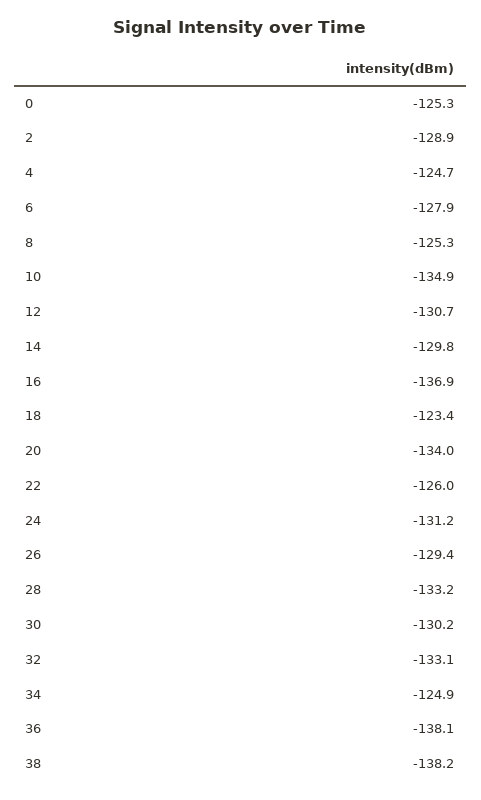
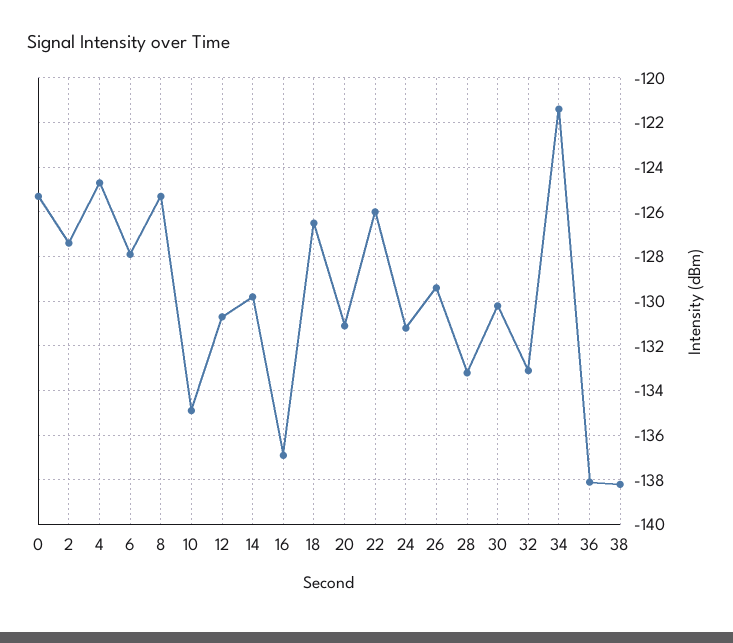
2: -128.9 -> -127.5
18: -123.4 -> -126.5
20: -134 -> -131
34: -124.9 -> -121.5

